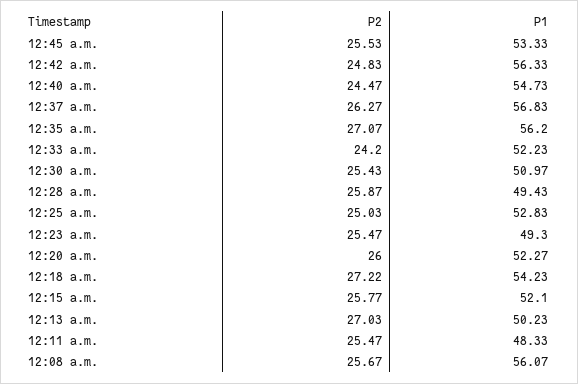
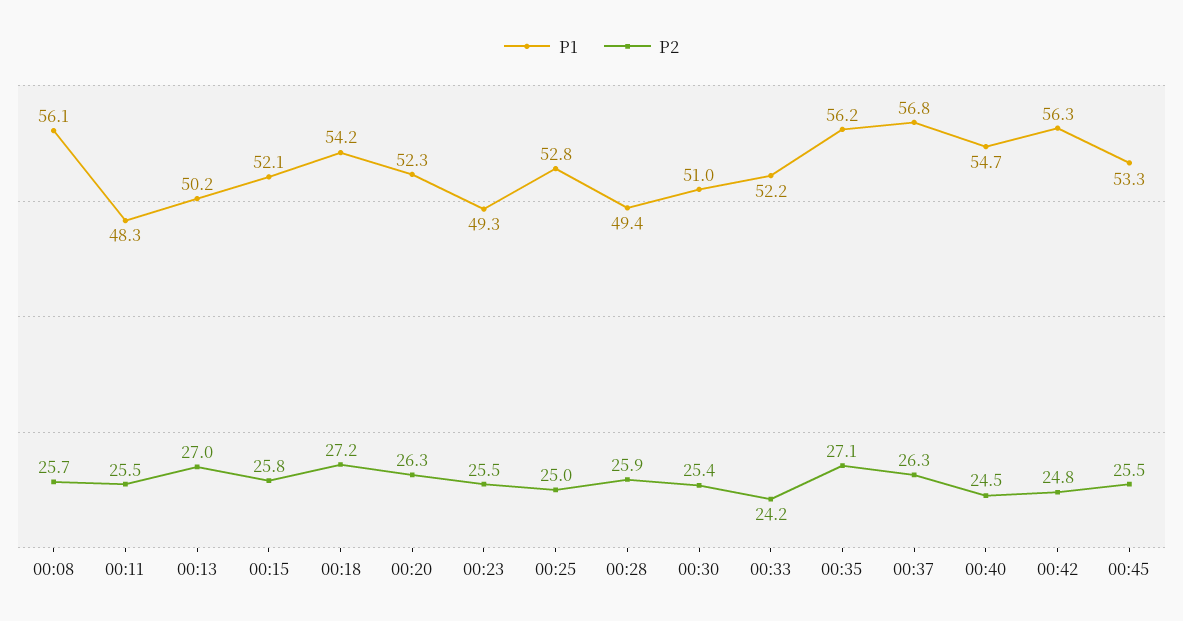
P2, 12:20 a.m.: 26 -> 26.3

